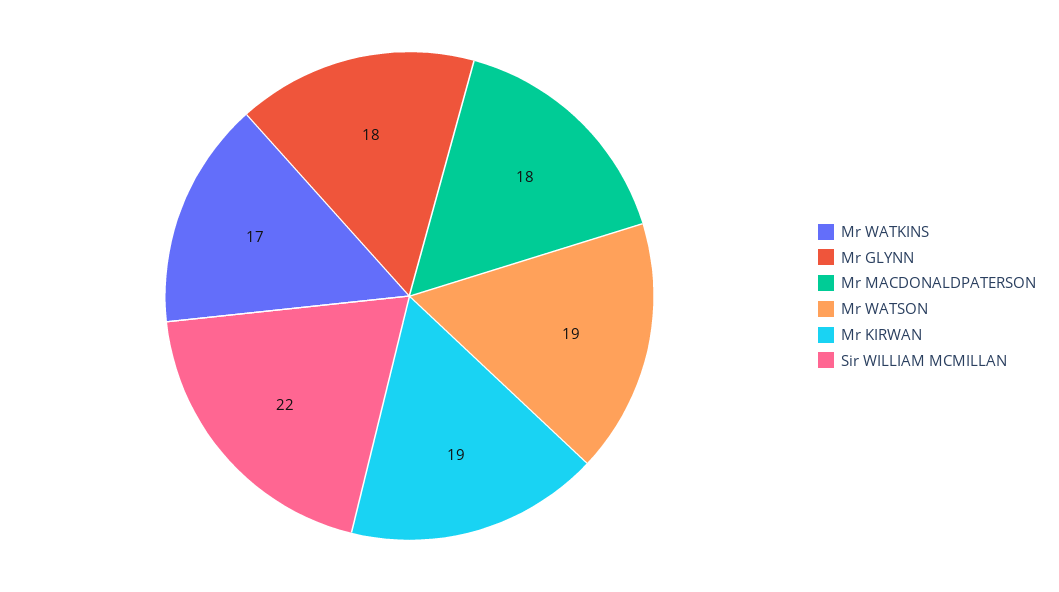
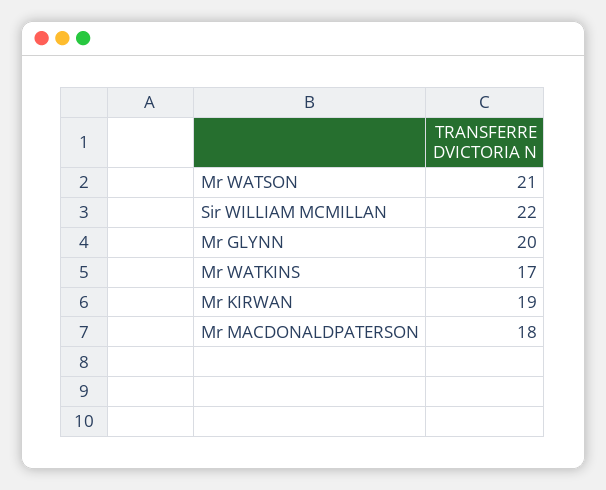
Mr GLYNN: 18 -> 20
Mr WATSON: 19 -> 21

